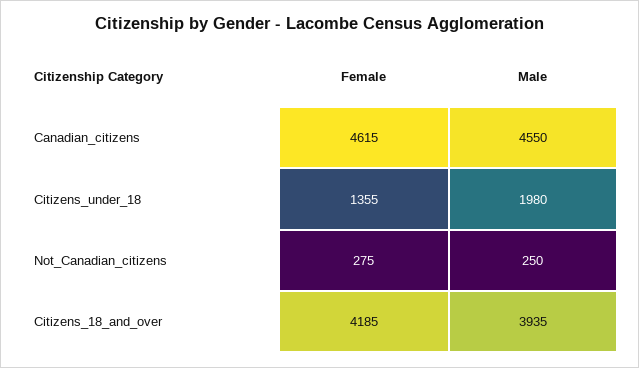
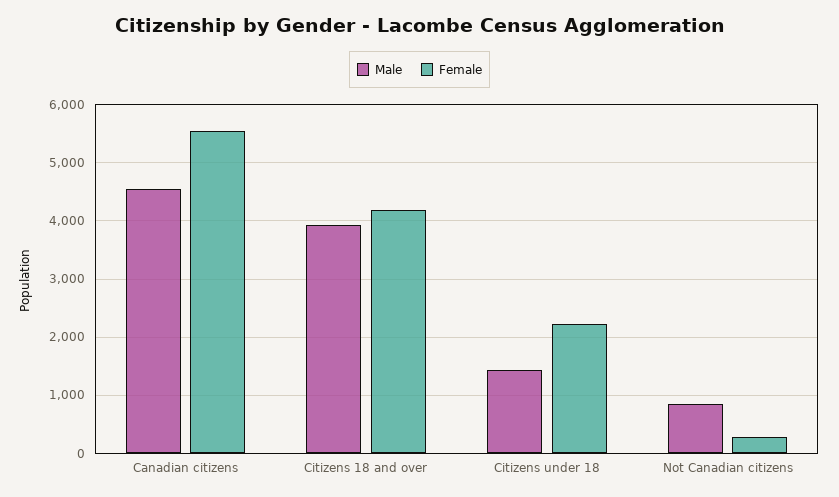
Female, Canadian_citizens: 4615 -> 5600
Female, Citizens_under_18: 1355 -> 2200
Male, Citizens_under_18: 1980 -> 1400
Male, Not_Canadian_citizens: 250 -> 800

